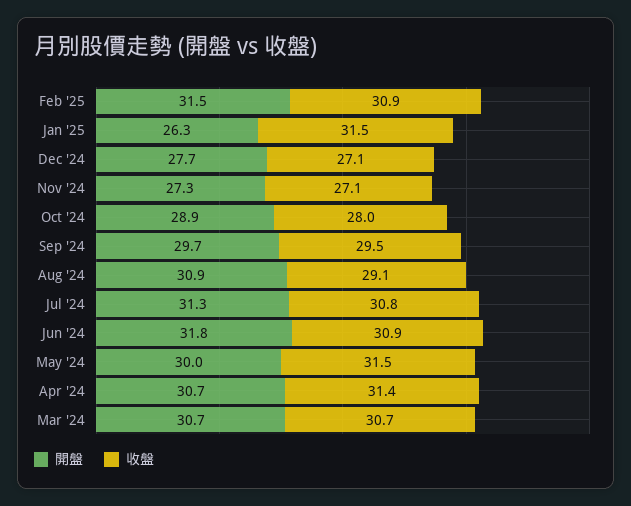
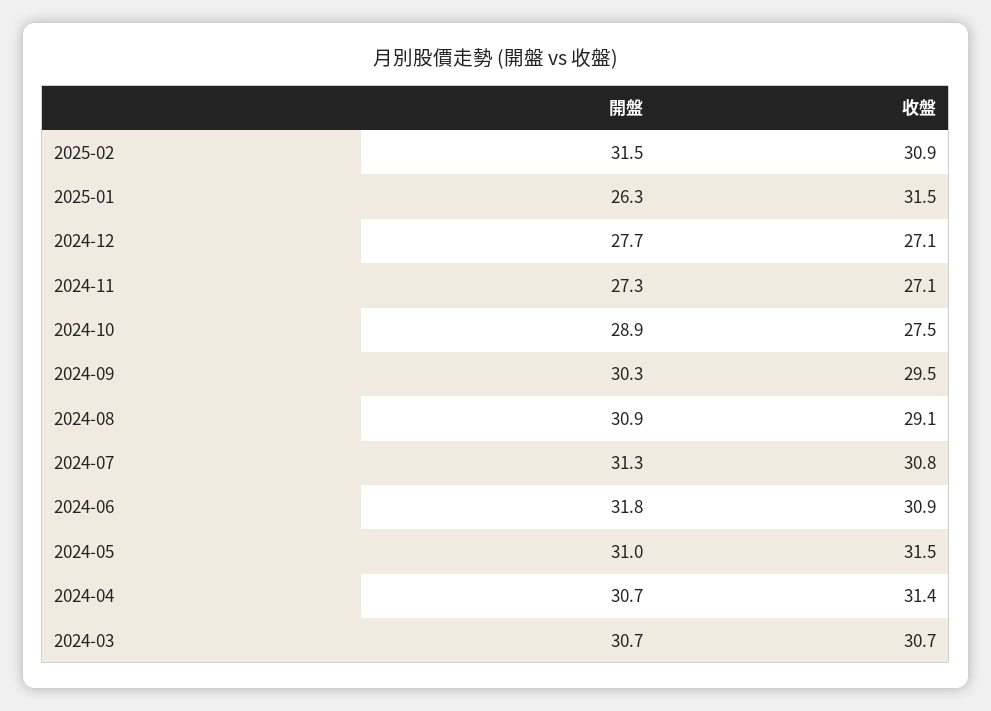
收盤, Oct '24: 28 -> 27.5
開盤, Sep '24: 29.7 -> 30.3
開盤, May '24: 30 -> 31

